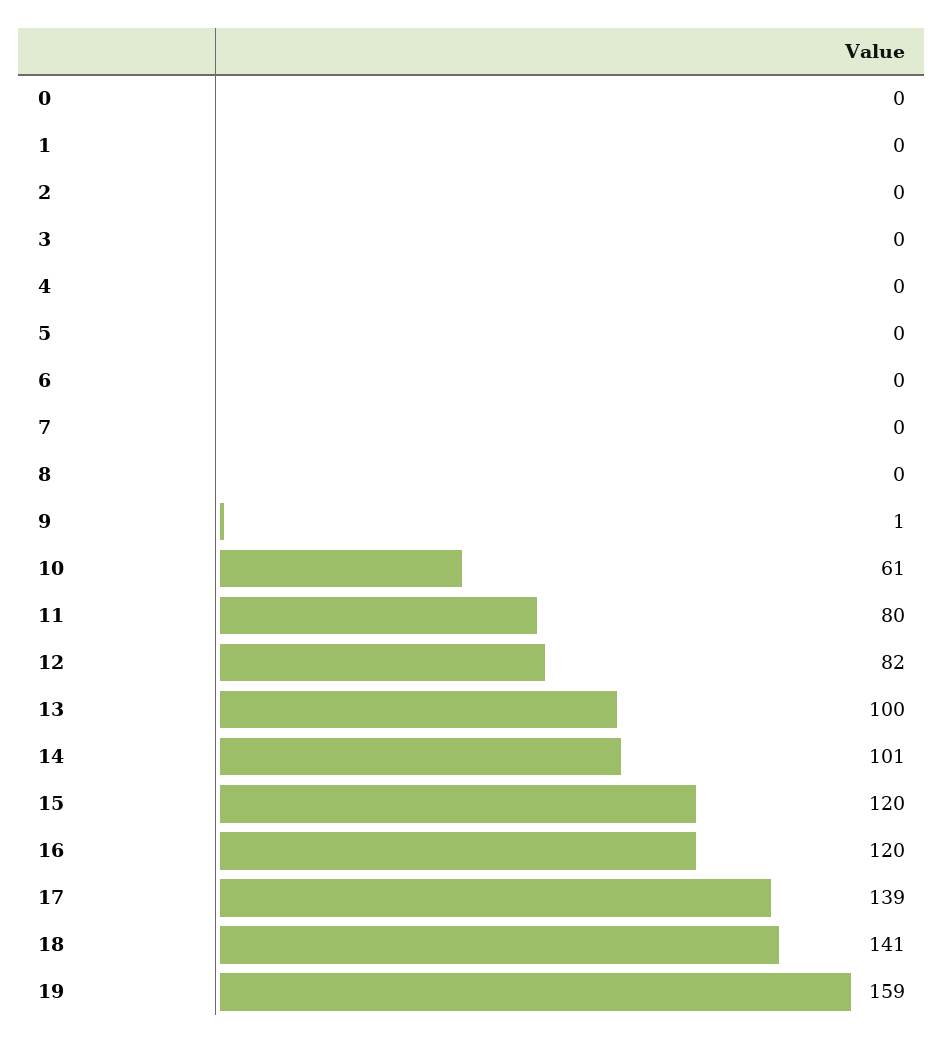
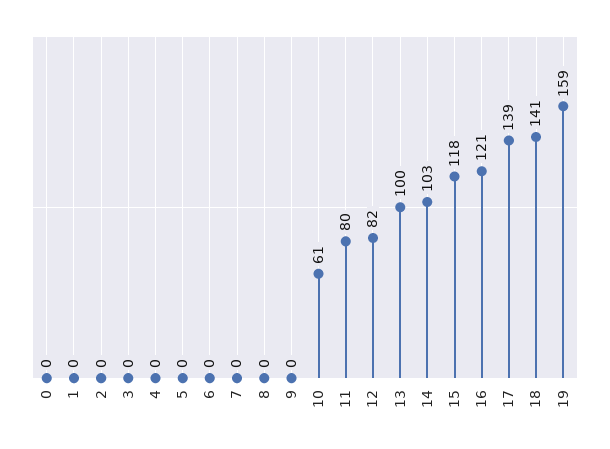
9: 1 -> 0
14: 101 -> 103
15: 120 -> 118
16: 120 -> 121

